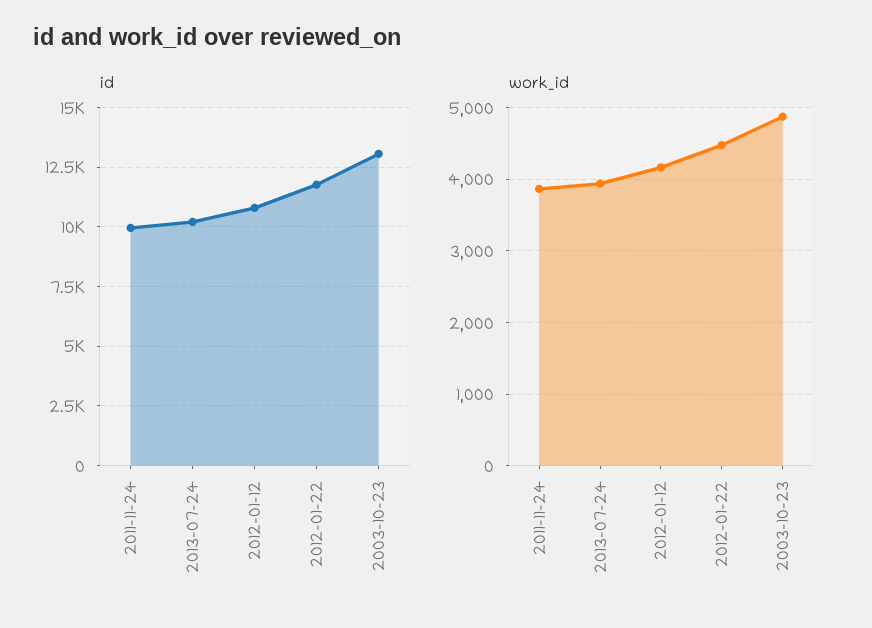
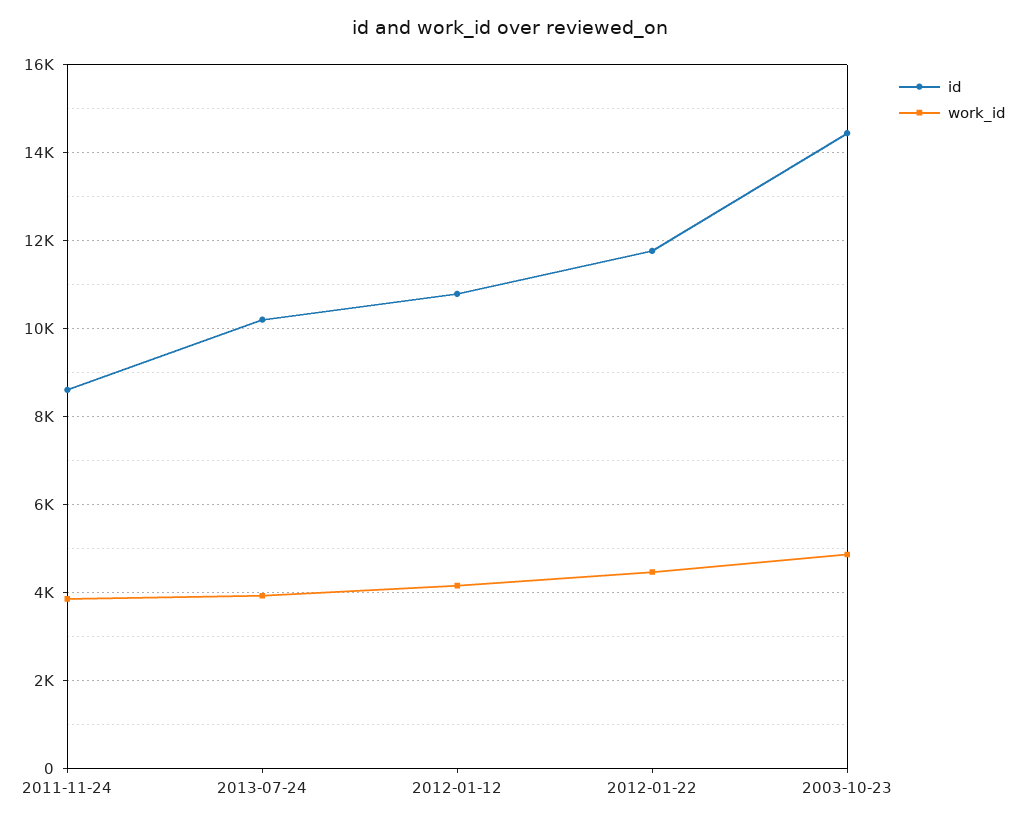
id, 2011-11-24: 10000 -> 8600
id, 2003-10-23: 13000 -> 14400

